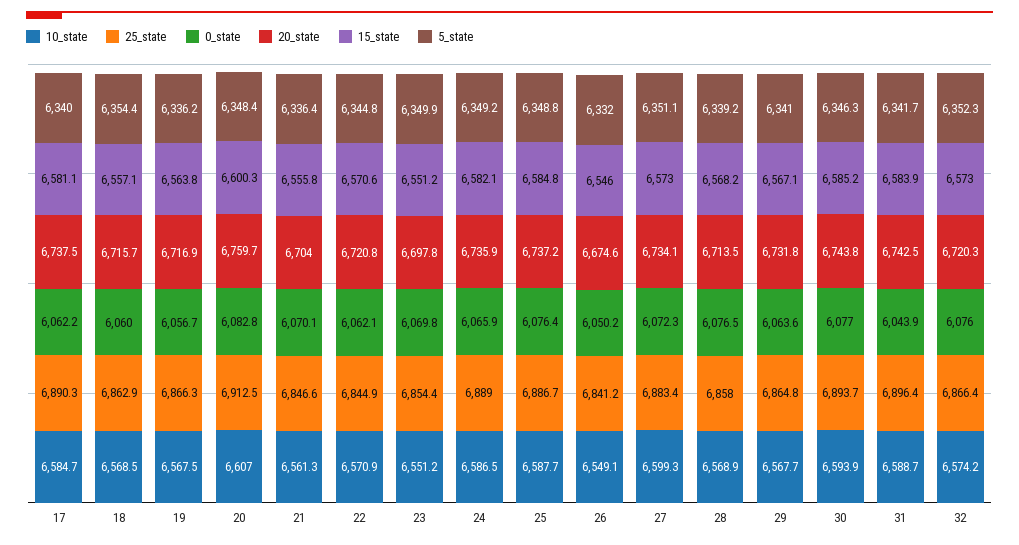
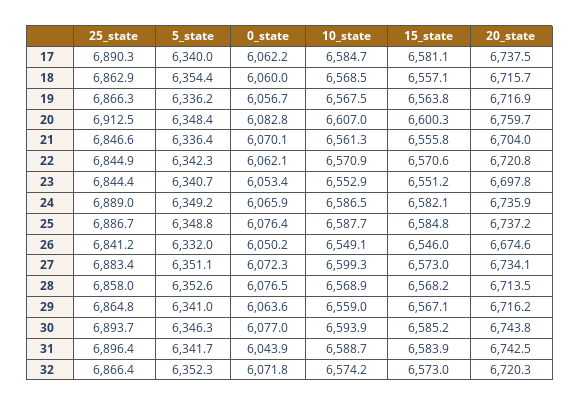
5_state, 22: 6344.8 -> 6342.3
10_state, 23: 6551.2 -> 6552.9
25_state, 23: 6854.4 -> 6844.4
0_state, 23: 6069.8 -> 6053.4
5_state, 23: 6349.9 -> 6340.7
5_state, 28: 6339.2 -> 6352.6
10_state, 29: 6567.7 -> 6559
20_state, 29: 6731.8 -> 6716.2
0_state, 32: 6076 -> 6071.8

